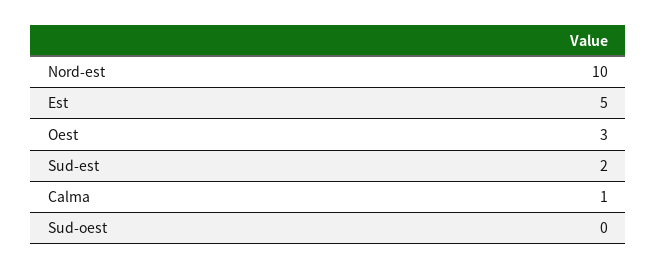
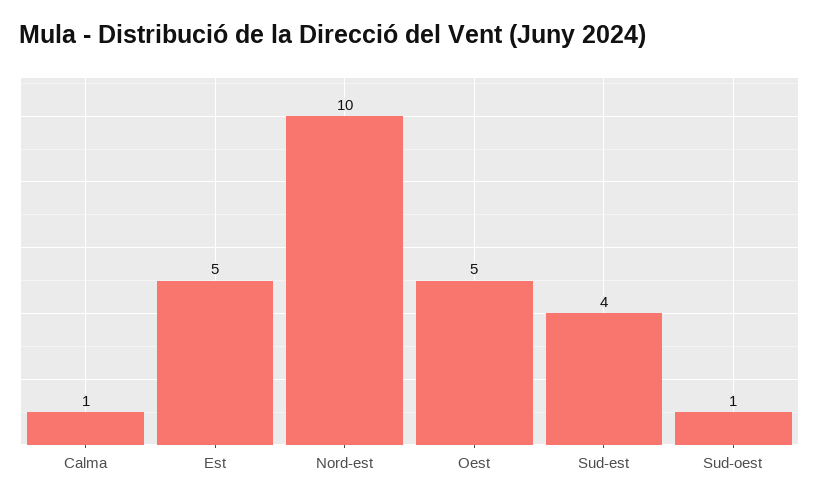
Oest: 3 -> 5
Sud-est: 2 -> 4
Sud-oest: 0 -> 1

